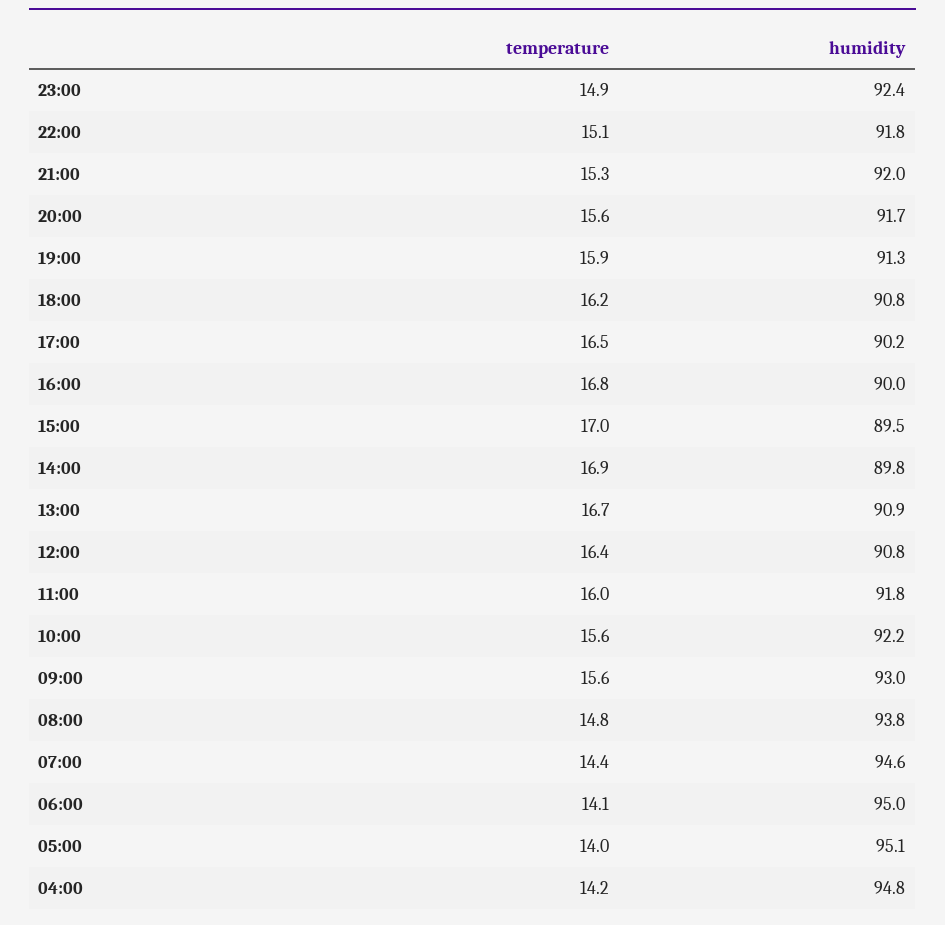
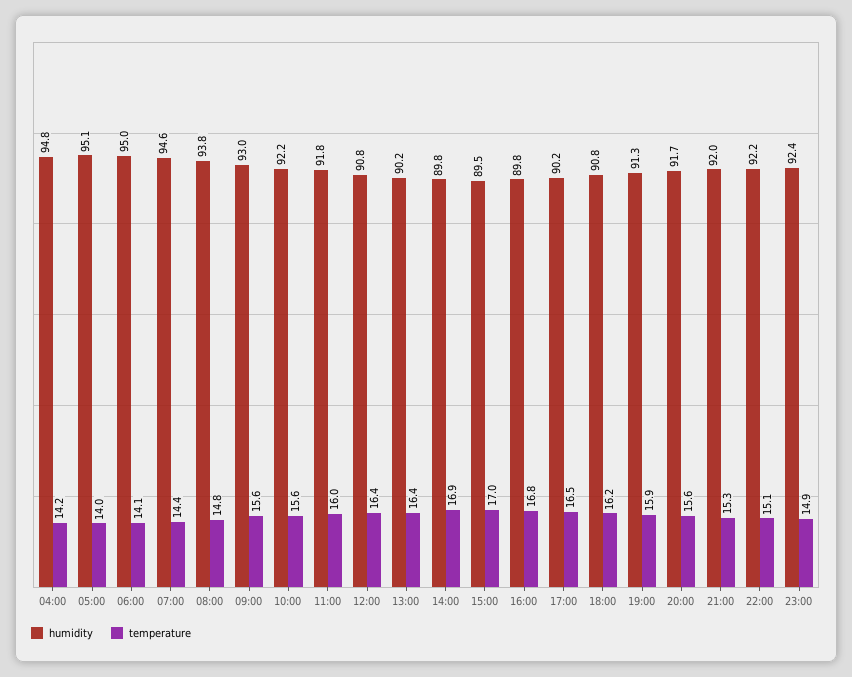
humidity, 22:00: 91.8 -> 92.2
humidity, 16:00: 90 -> 89.8
temperature, 13:00: 16.7 -> 16.4
humidity, 13:00: 90.9 -> 90.2

